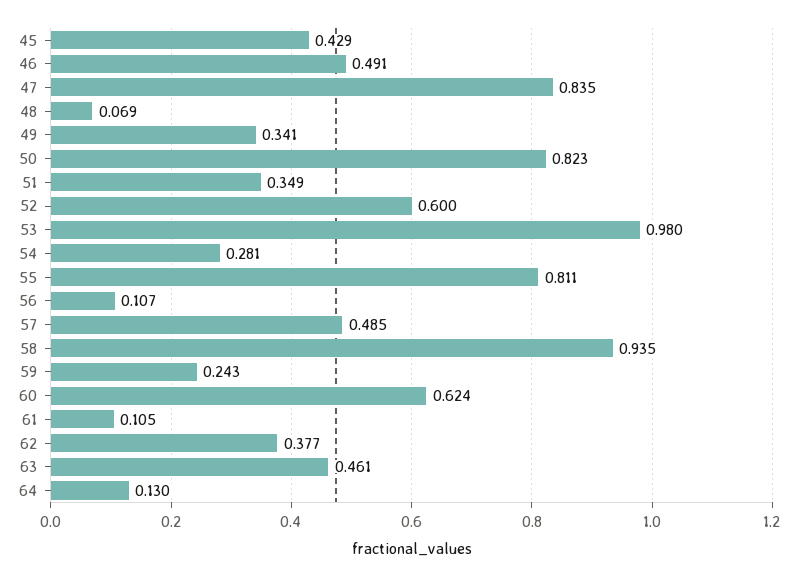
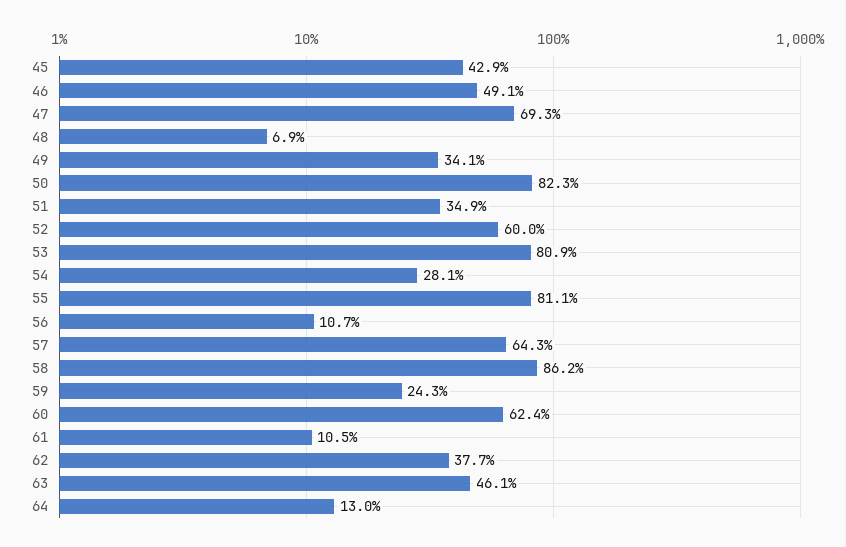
47: 0.835 -> 0.693
53: 0.98 -> 0.809
57: 0.485 -> 0.643
58: 0.935 -> 0.862

